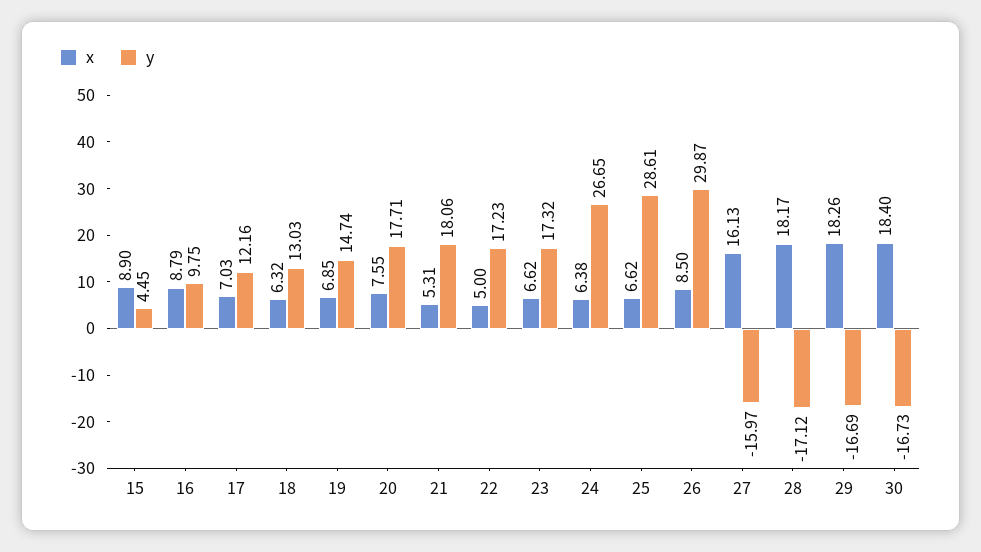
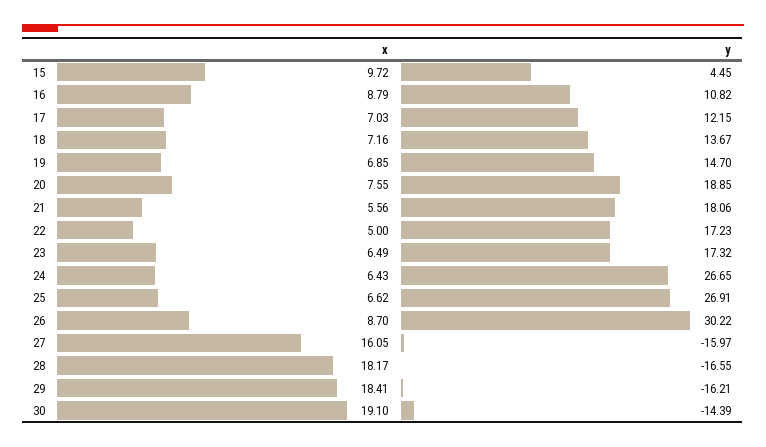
x, 15: 8.9 -> 9.72
y, 16: 9.75 -> 10.82
y, 17: 12.16 -> 12.15
x, 18: 6.32 -> 7.16
y, 18: 13.03 -> 13.67
y, 19: 14.74 -> 14.7
y, 20: 17.71 -> 18.85
x, 21: 5.31 -> 5.56
x, 23: 6.62 -> 6.49
x, 24: 6.38 -> 6.43
y, 25: 28.61 -> 26.91
x, 26: 8.5 -> 8.7
y, 26: 29.87 -> 30.22
x, 27: 16.13 -> 16.05
y, 28: -17.12 -> -16.55
x, 29: 18.26 -> 18.41
y, 29: -16.69 -> -16.21
x, 30: 18.4 -> 19.1
y, 30: -16.73 -> -14.39

